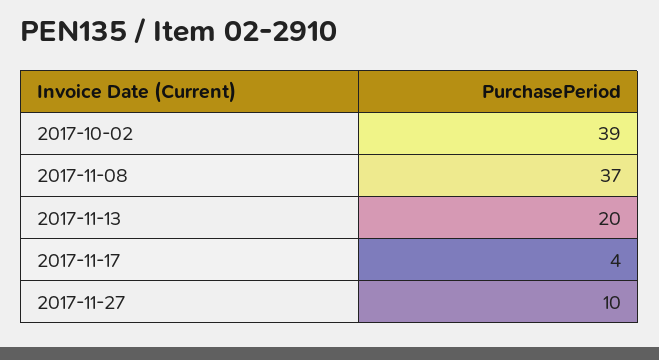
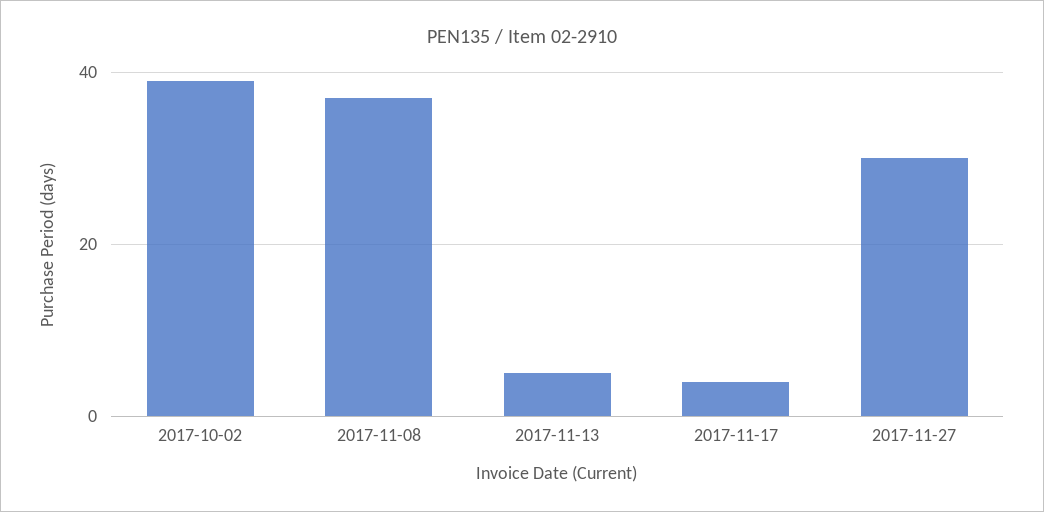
2017-11-13: 20 -> 5
2017-11-27: 10 -> 30

